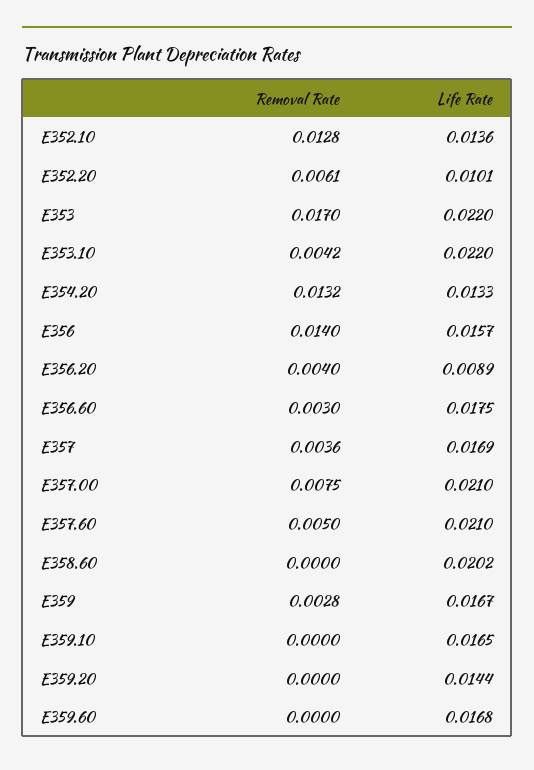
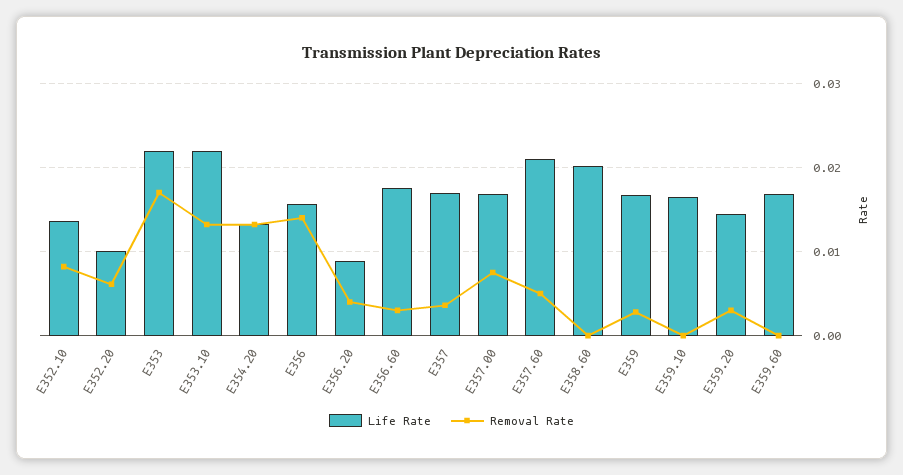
Removal Rate, E352.10: 0.0128 -> 0.008
Removal Rate, E353.10: 0.0042 -> 0.013
Life Rate, E357.00: 0.021 -> 0.017
Removal Rate, E359.20: 0 -> 0.003

